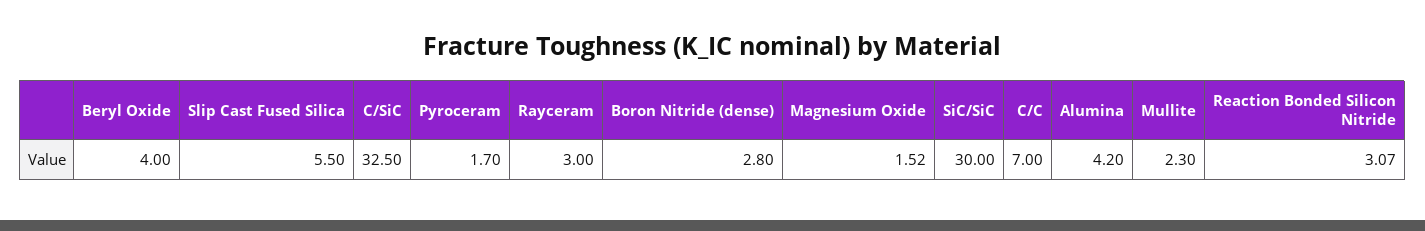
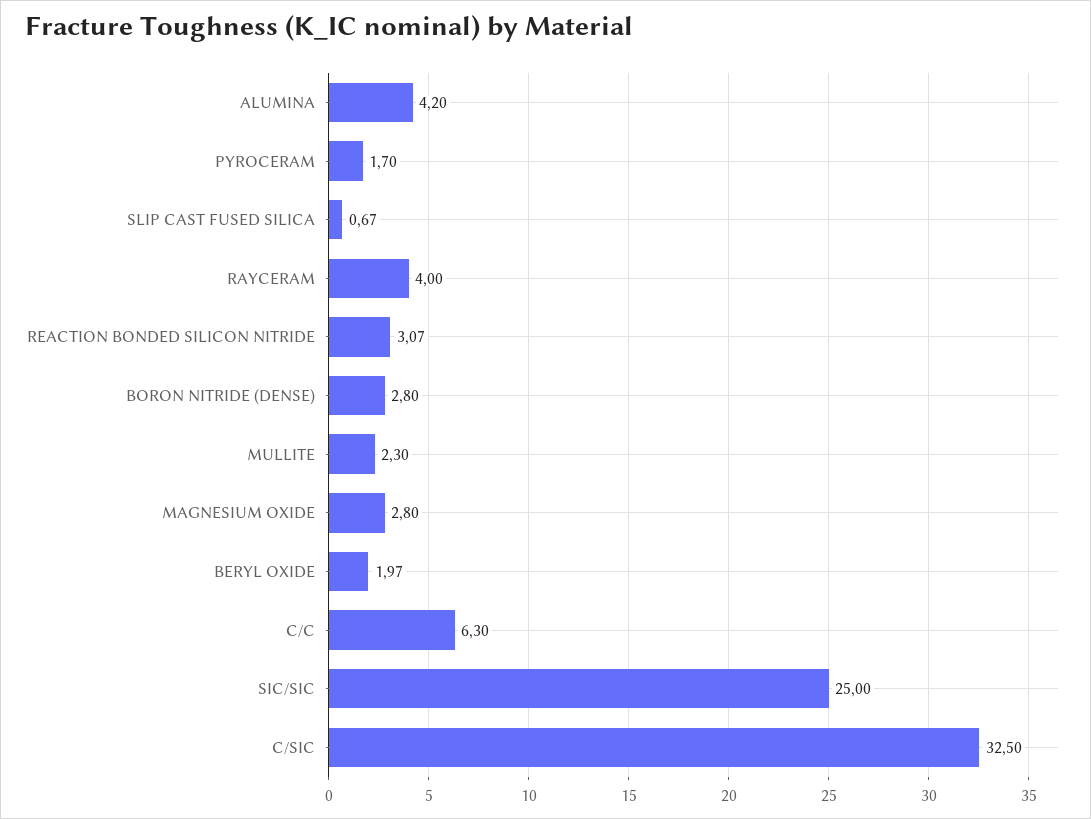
Beryl Oxide: 4 -> 1.97
Slip Cast Fused Silica: 5.5 -> 0.67
Rayceram: 3 -> 4
Magnesium Oxide: 1.52 -> 2.8
SiC/SiC: 30 -> 25
C/C: 7 -> 6.3

